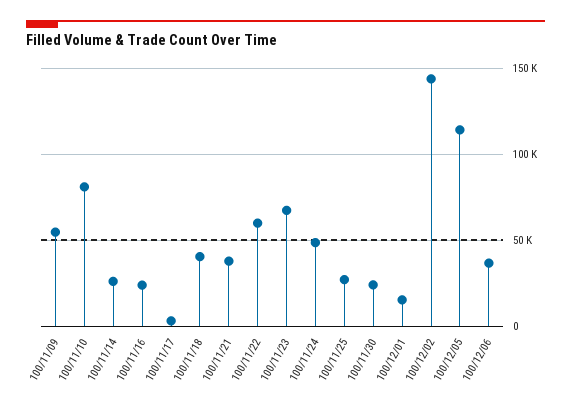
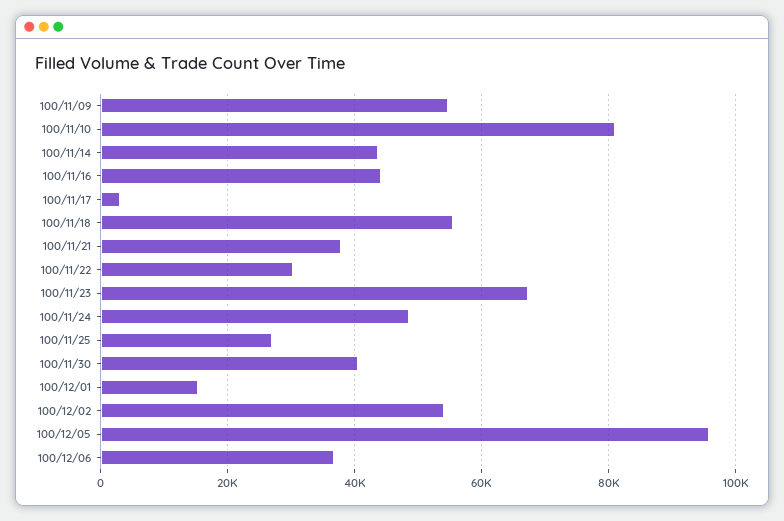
100/11/14: 25000 -> 44000
100/11/16: 25000 -> 44000
100/11/18: 40000 -> 56000
100/11/22: 60000 -> 30000
100/11/30: 25000 -> 40000
100/12/02: 145000 -> 54000
100/12/05: 115000 -> 96000

